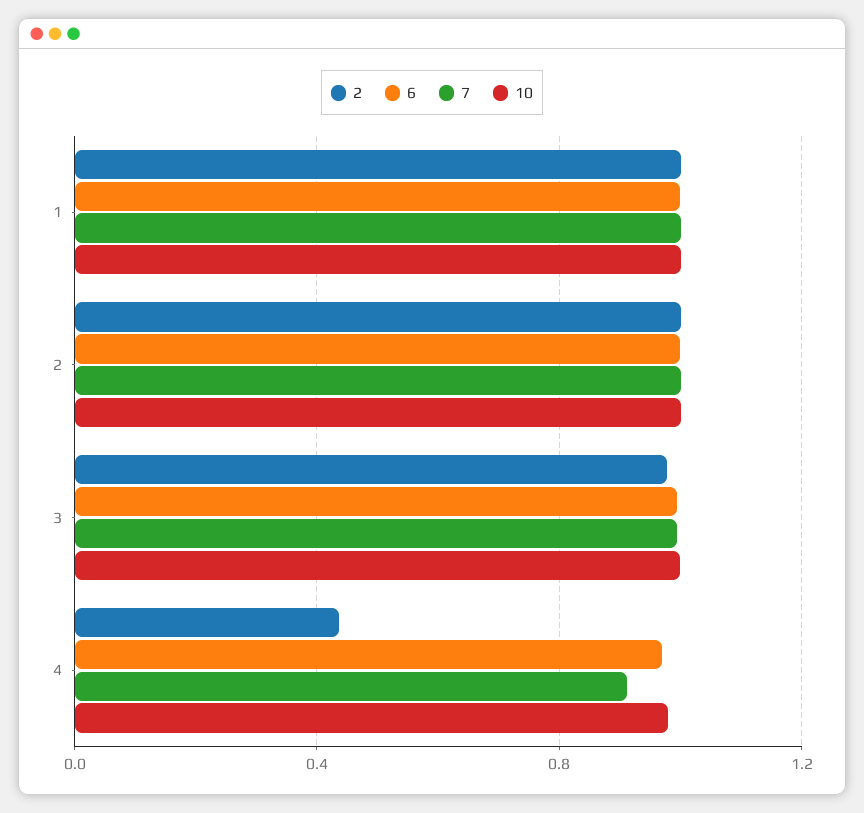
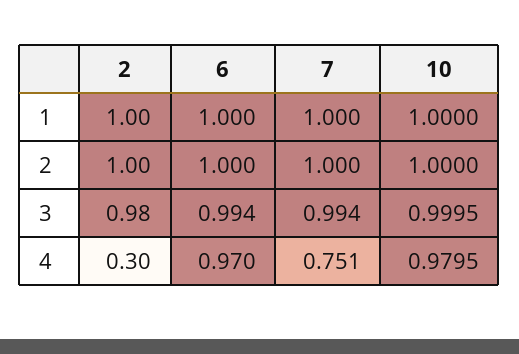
2, 4: 0.45 -> 0.3
7, 4: 0.9 -> 0.751

